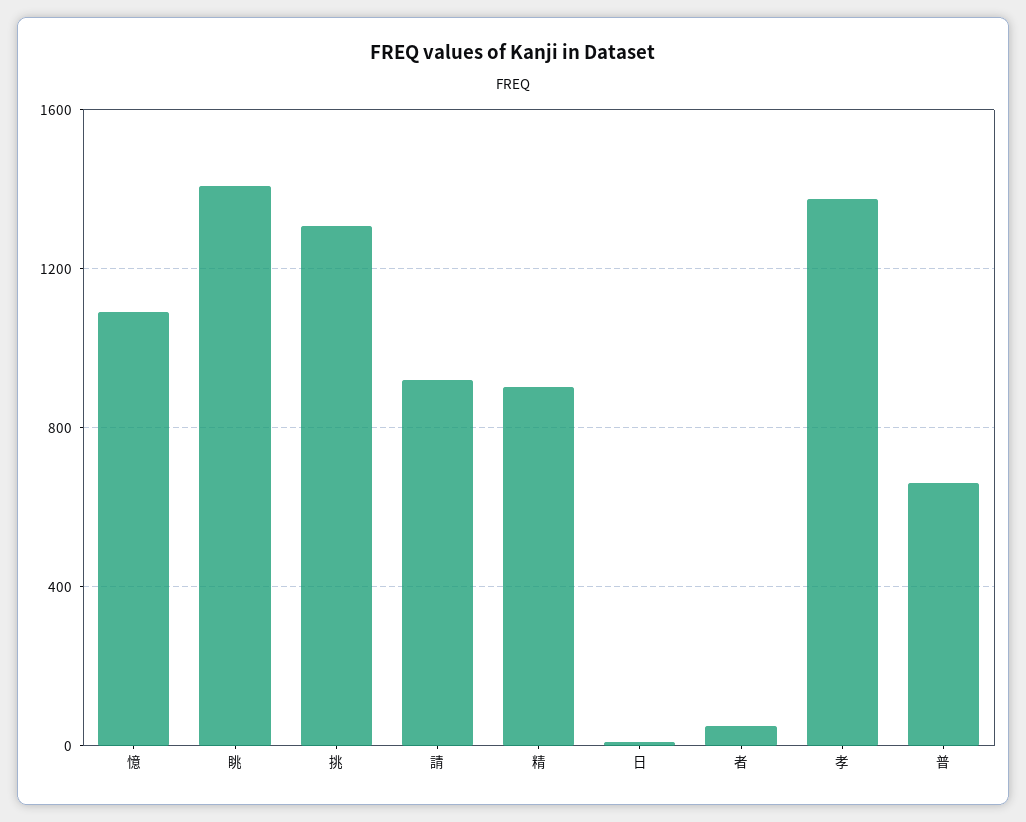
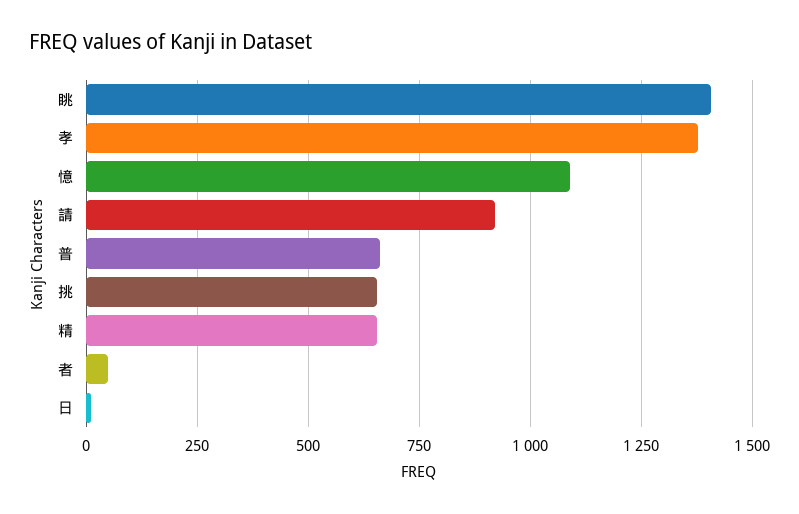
挑: 1300 -> 650
精: 900 -> 650

